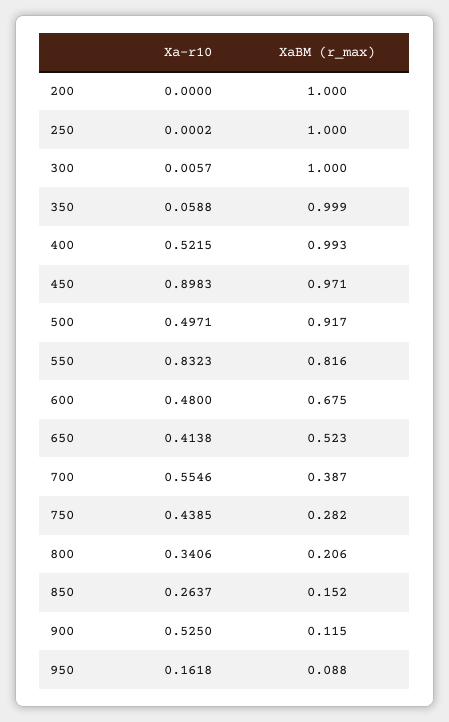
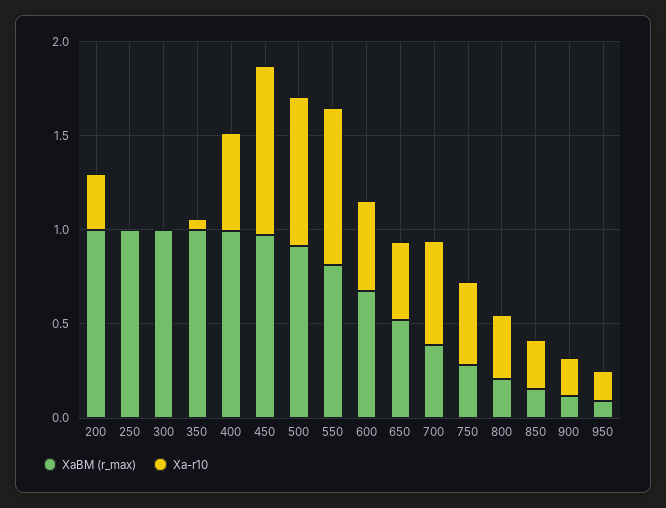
Xa-r10, 200: 0 -> 0.3
Xa-r10, 500: 0.4971 -> 0.8
Xa-r10, 900: 0.525 -> 0.2

